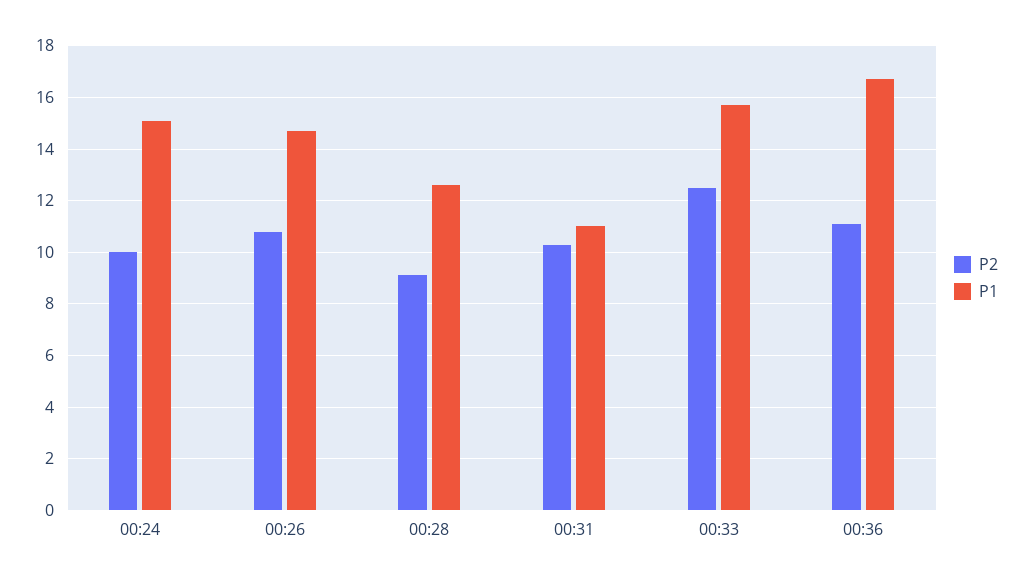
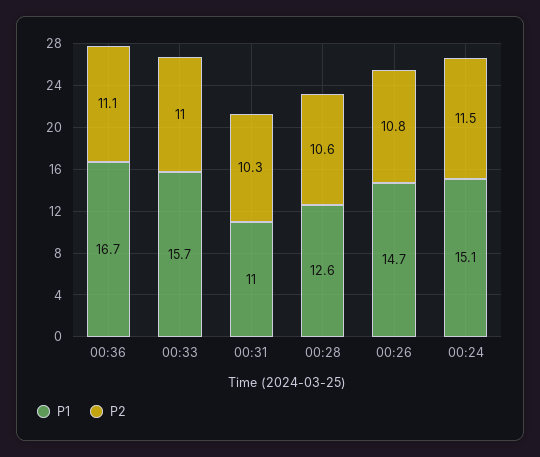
P2, 00:24: 10 -> 11.5
P2, 00:28: 9 -> 10.6
P2, 00:33: 12.5 -> 11

